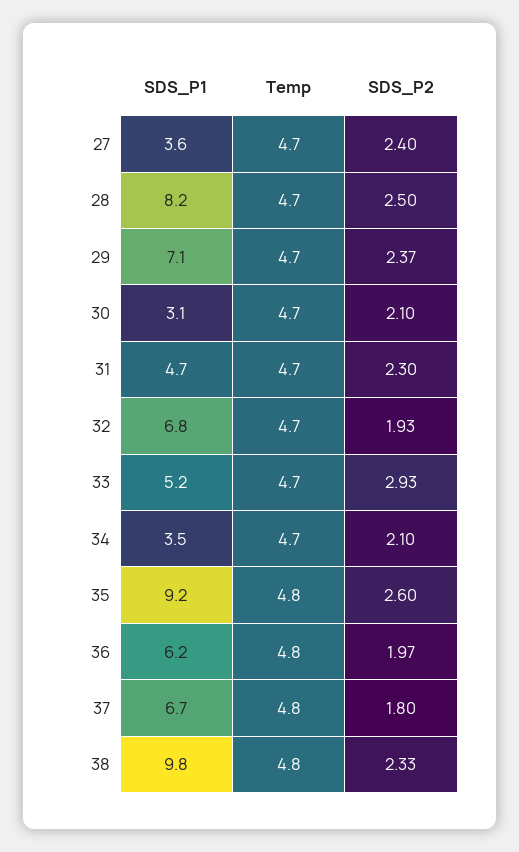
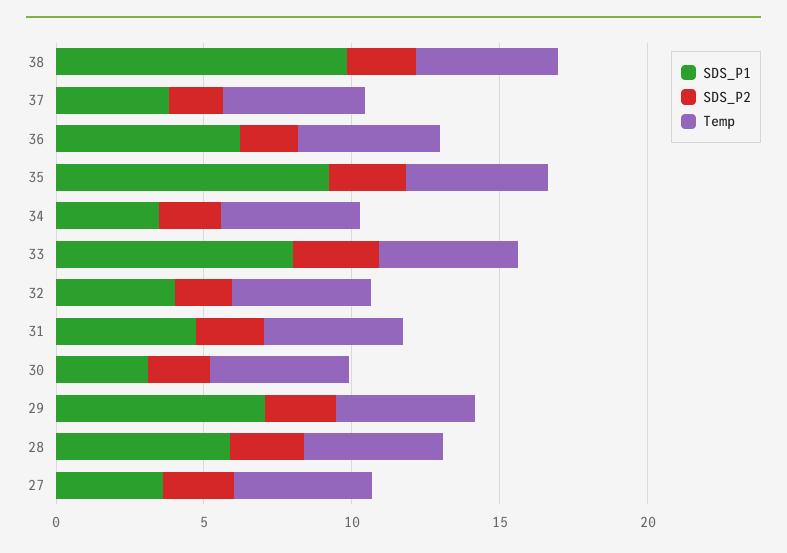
SDS_P1, 28: 8.2 -> 6
SDS_P1, 32: 6.8 -> 4
SDS_P1, 33: 5.2 -> 8
SDS_P1, 37: 6.7 -> 4

